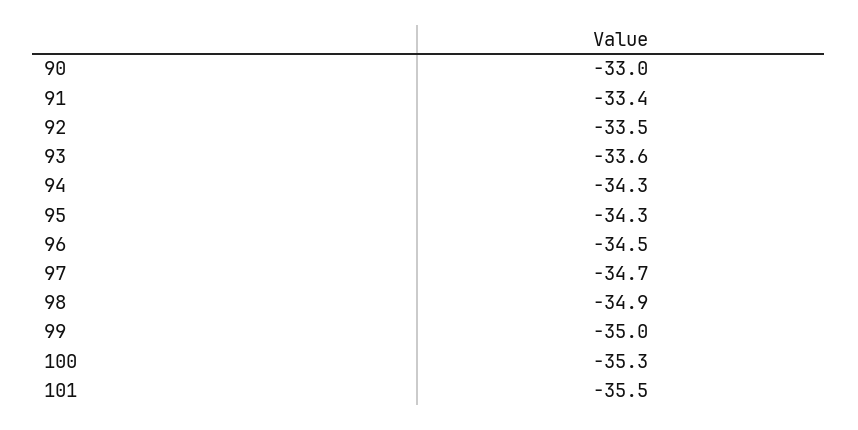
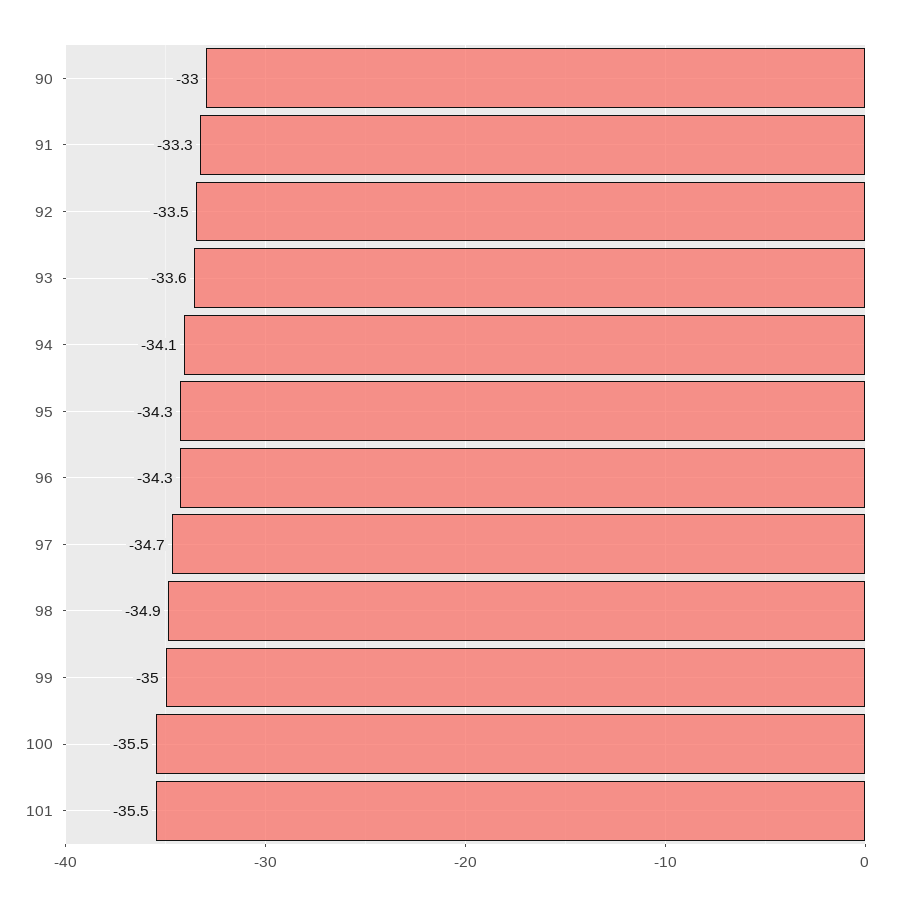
91: -33.4 -> -33.3
94: -34.3 -> -34.1
96: -34.5 -> -34.3
100: -35.3 -> -35.5

